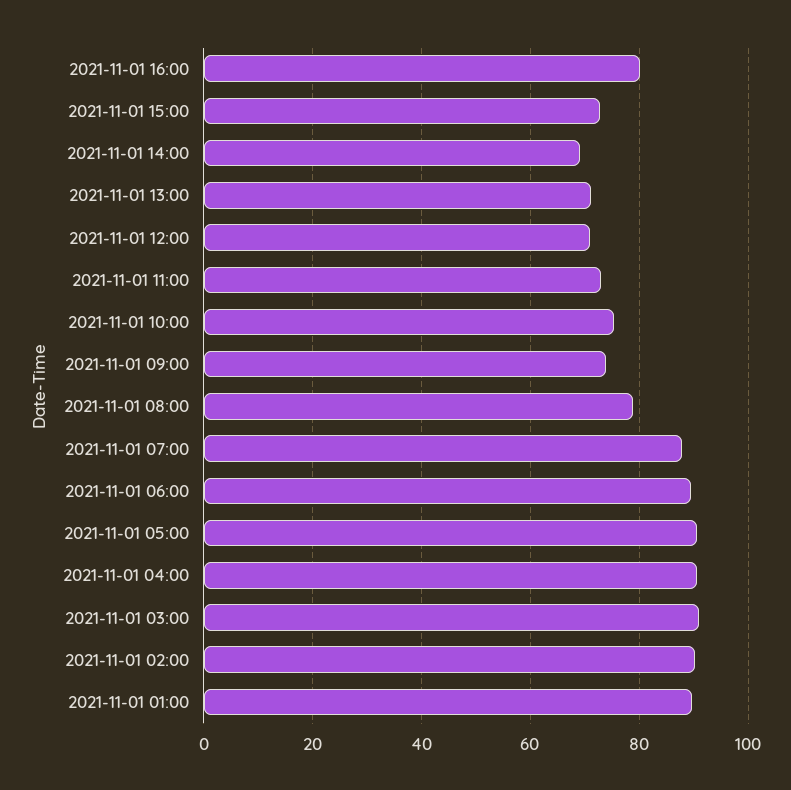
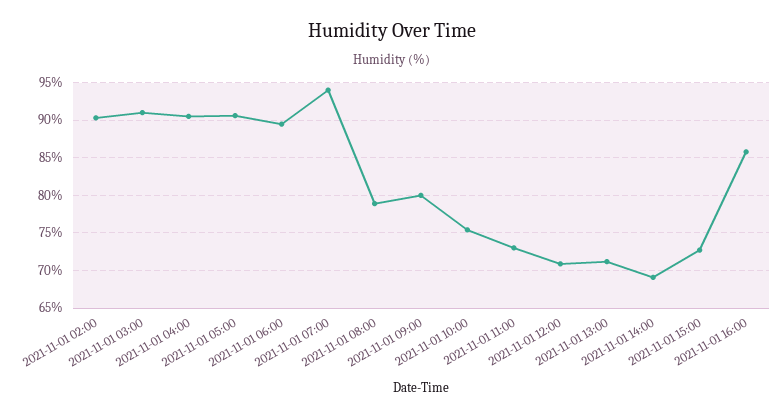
2021-11-01 16:00: 80 -> 86
2021-11-01 09:00: 74 -> 80
2021-11-01 07:00: 88 -> 94
2021-11-01 01:00: 90 -> none

